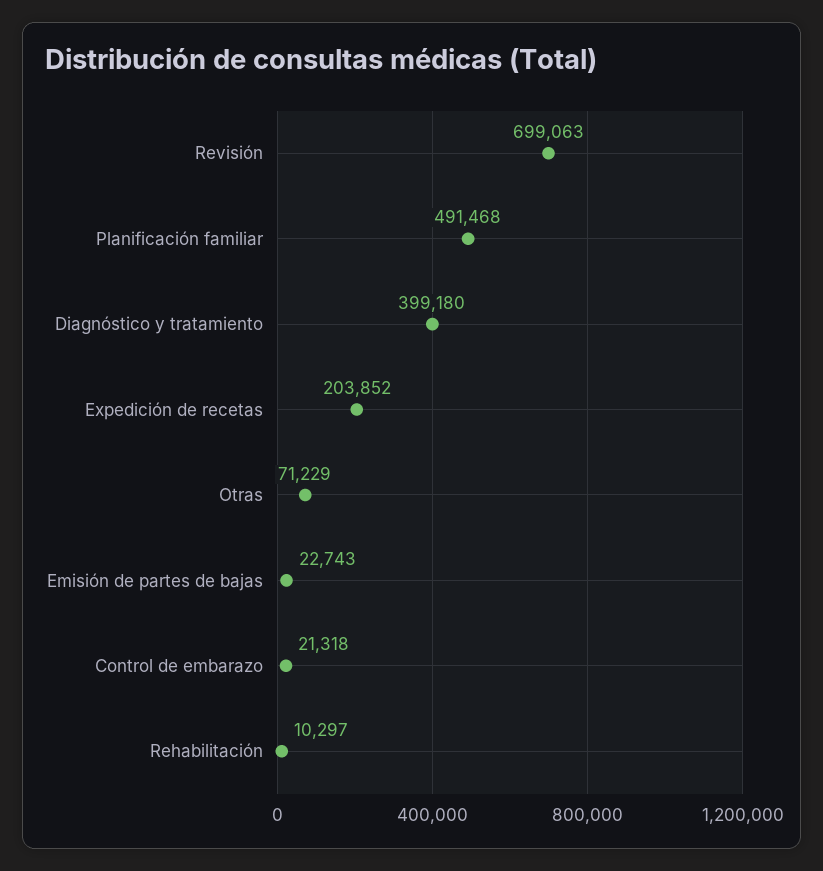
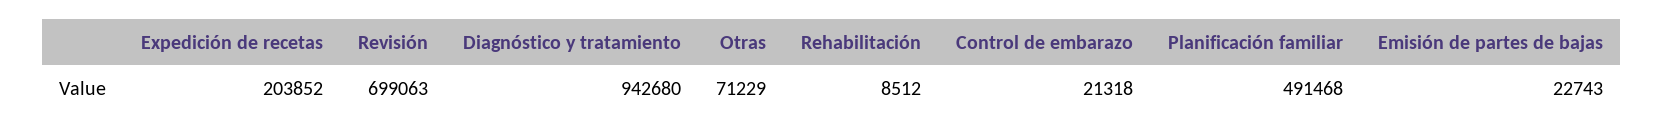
Diagnóstico y tratamiento: 399180 -> 942680
Rehabilitación: 10297 -> 8512

